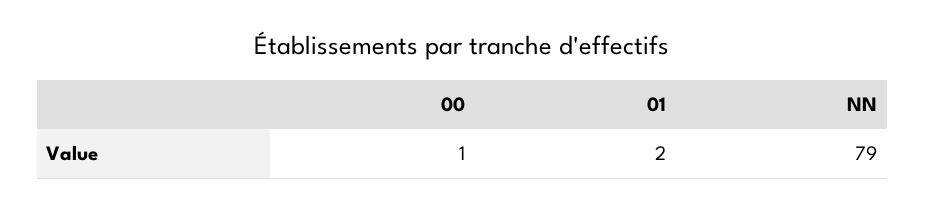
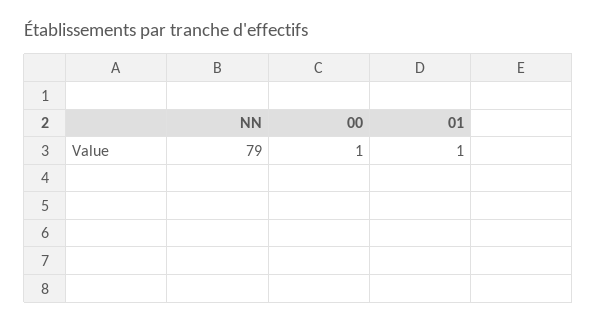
01: 2 -> 1

